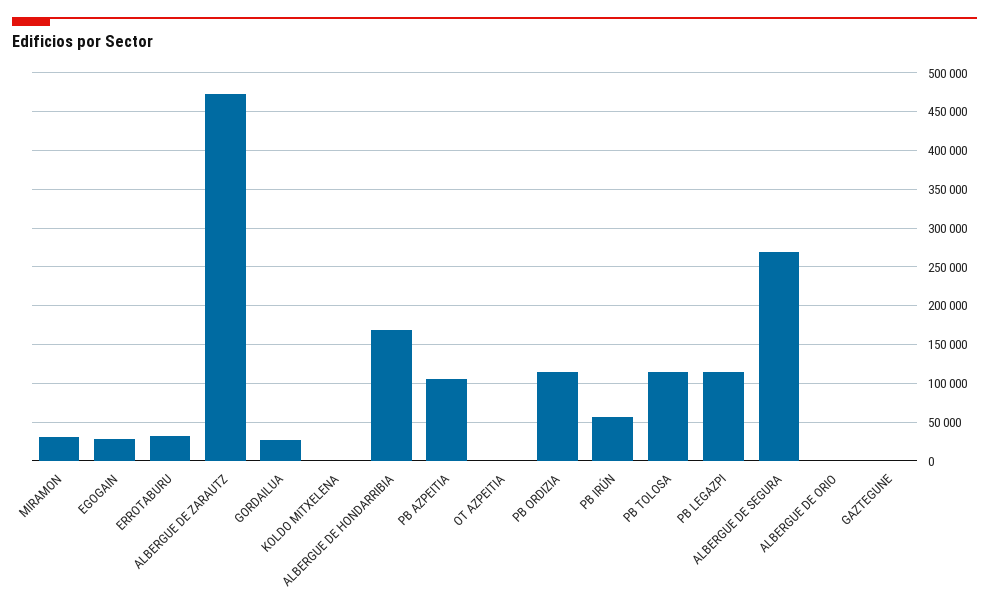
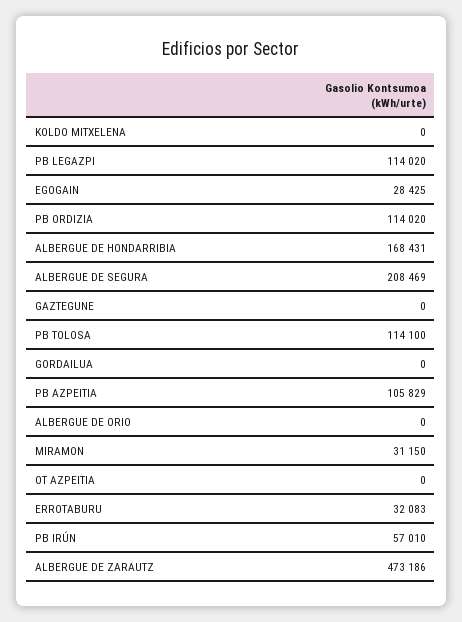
GORDAILUA: 30000 -> 0
ALBERGUE DE SEGURA: 270000 -> 208469

